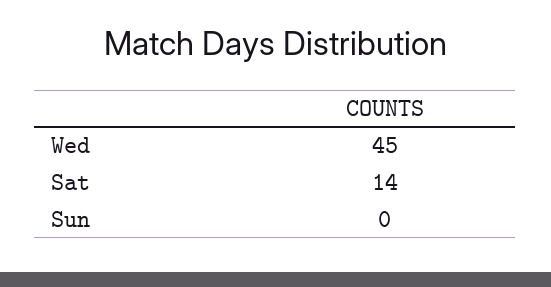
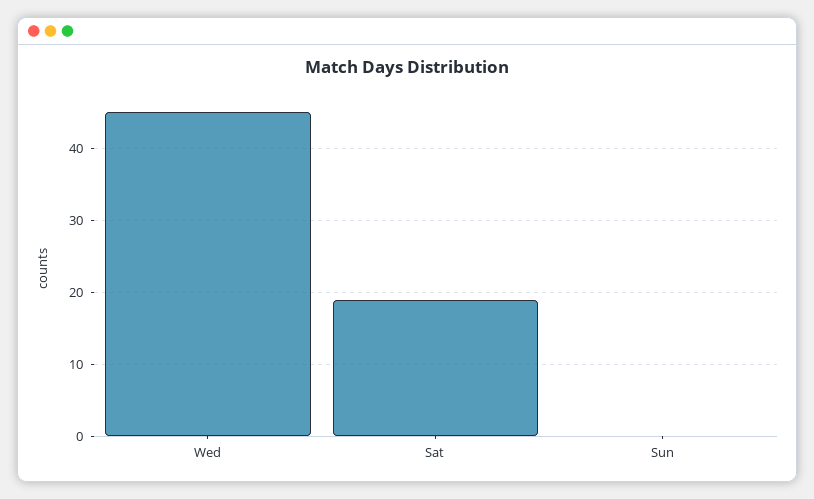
Sat: 14 -> 19

